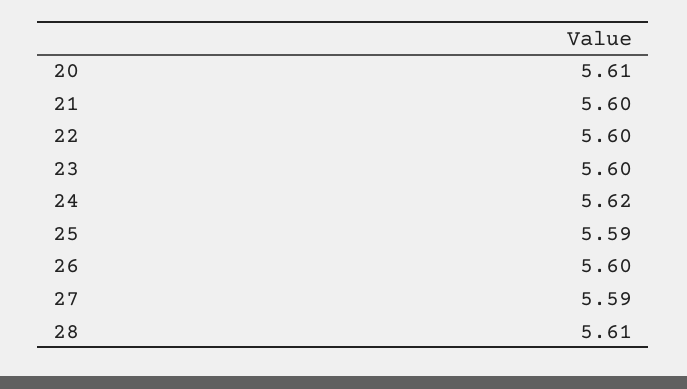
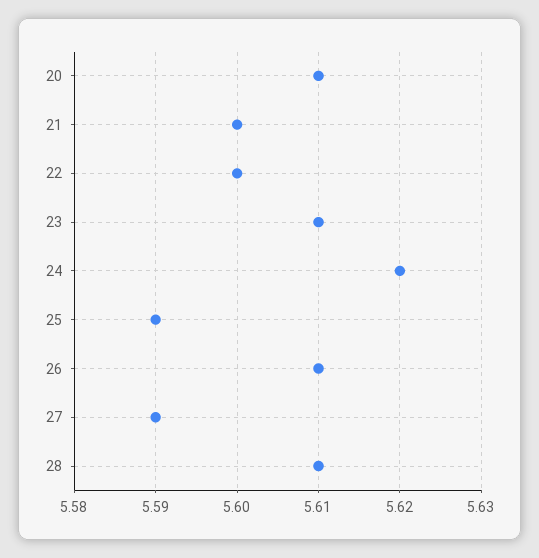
23: 5.6 -> 5.61
26: 5.6 -> 5.61

